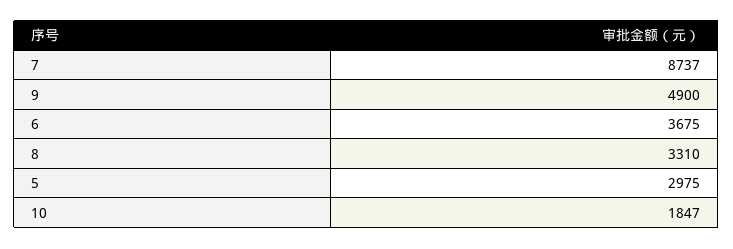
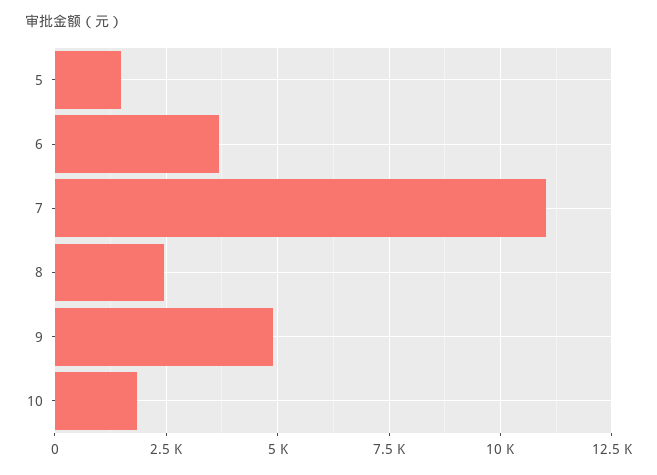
7: 8737 -> 11000
8: 3310 -> 2500
5: 2975 -> 1500

